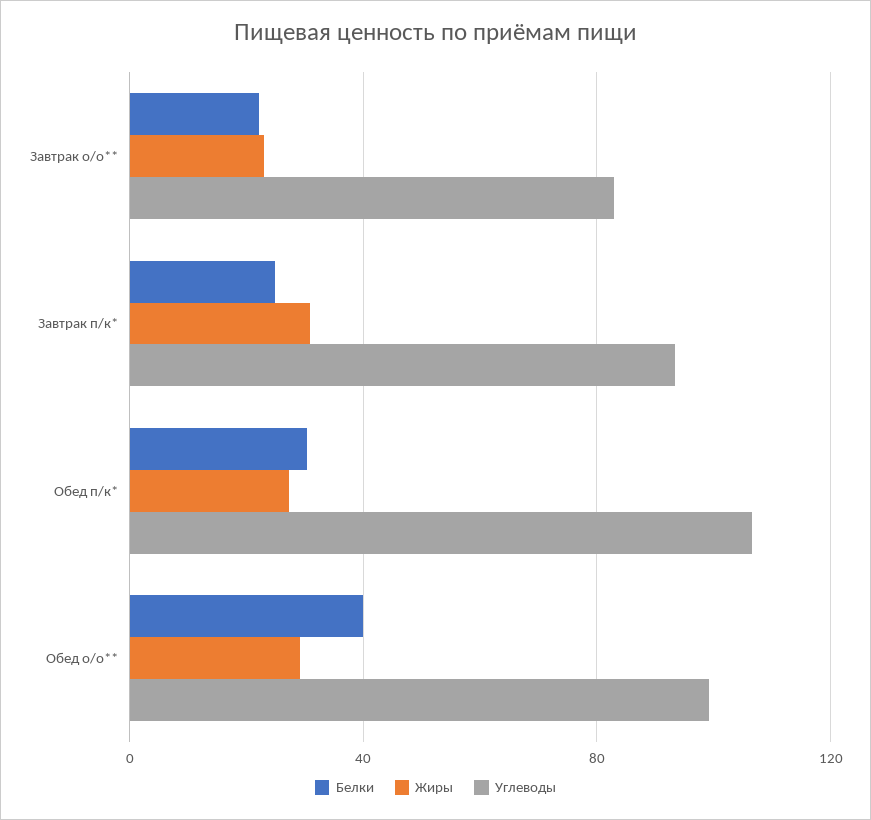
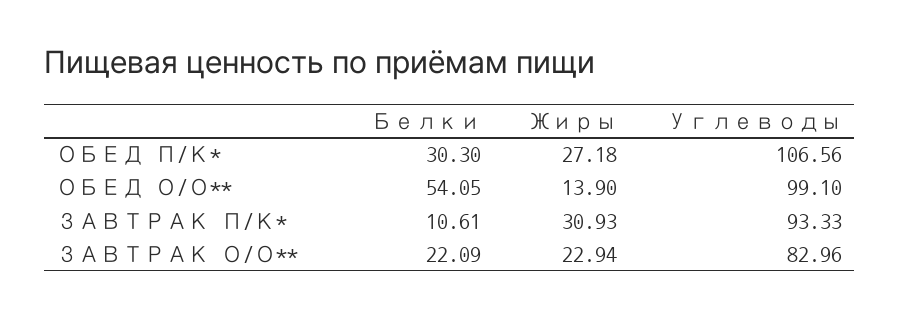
Белки, Завтрак п/к*: 25 -> 10.61
Белки, Обед о/о**: 40 -> 54.05
Жиры, Обед о/о**: 30 -> 13.9

